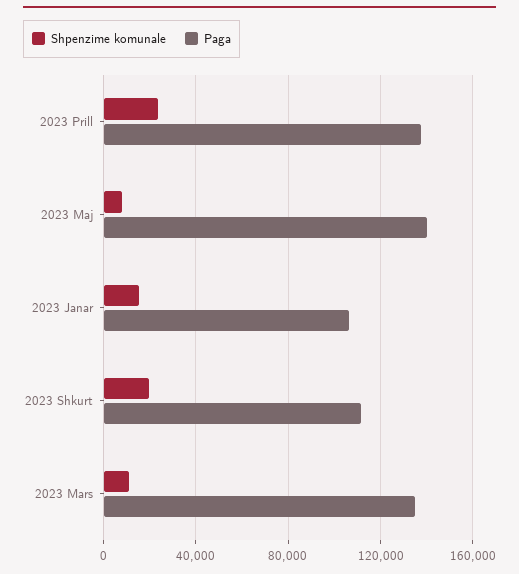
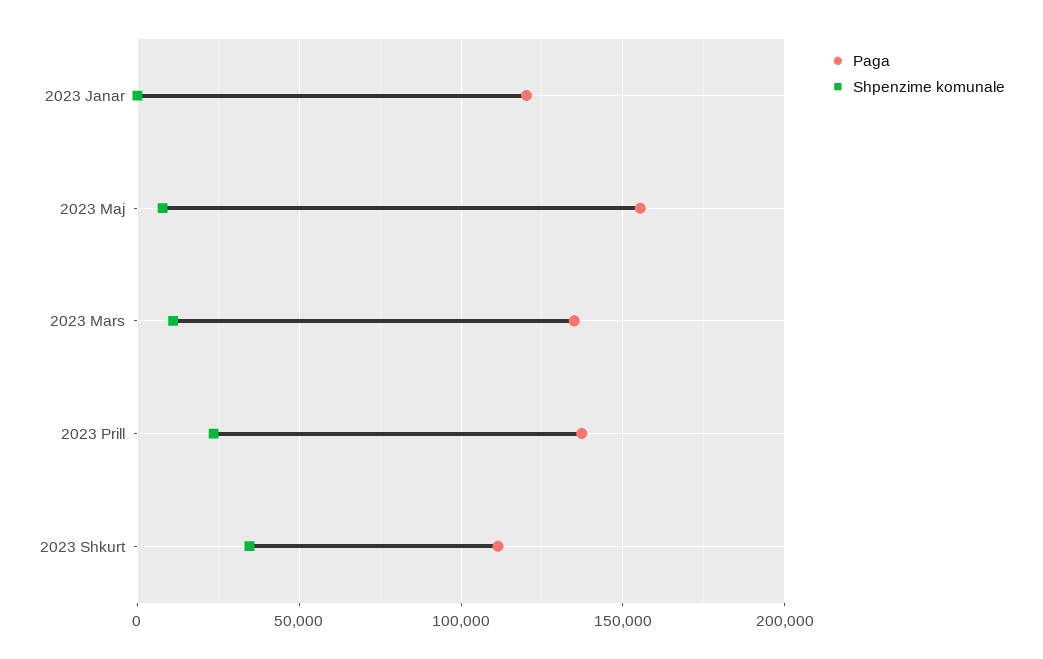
Paga, 2023 Maj: 140000 -> 155000
Shpenzime komunale, 2023 Janar: 15000 -> 0
Paga, 2023 Janar: 105000 -> 120000
Shpenzime komunale, 2023 Shkurt: 20000 -> 35000

